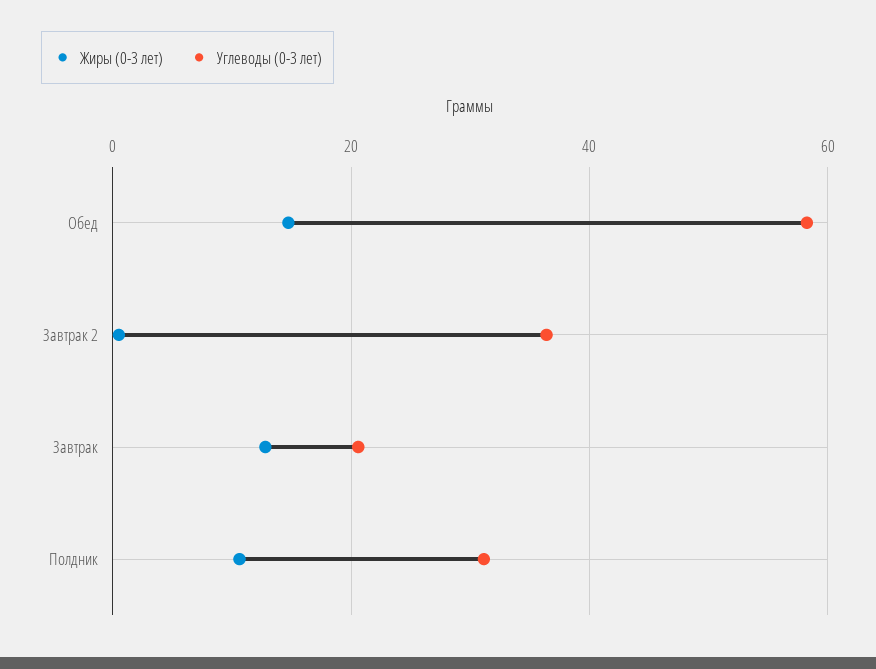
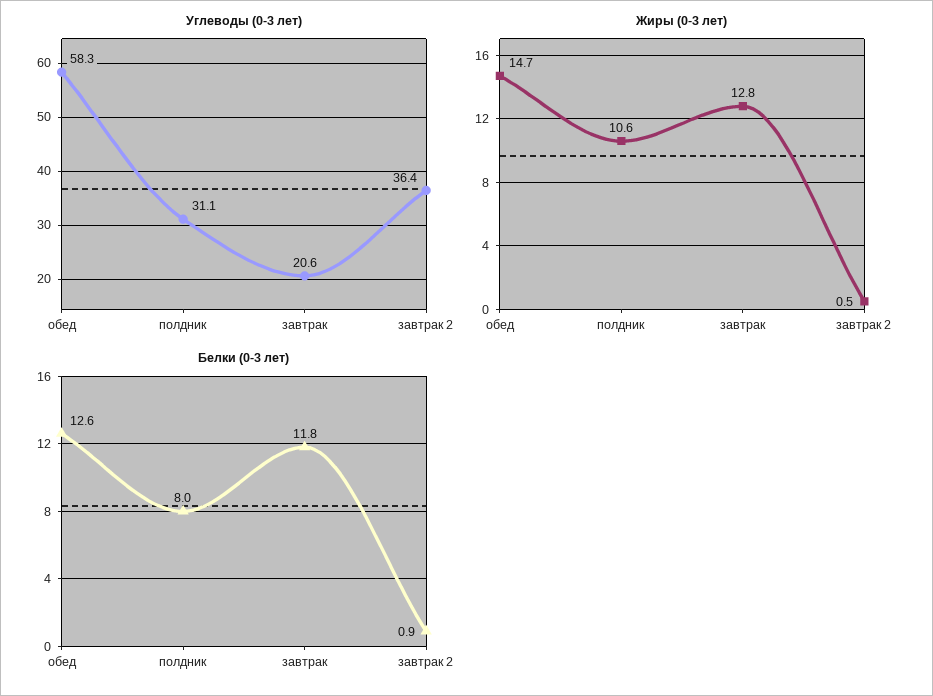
Белки (0-3 лет), Обед: none -> 12.6
Белки (0-3 лет), Полдник: none -> 8
Белки (0-3 лет), Завтрак: none -> 11.8
Белки (0-3 лет), Завтрак 2: none -> 0.9

